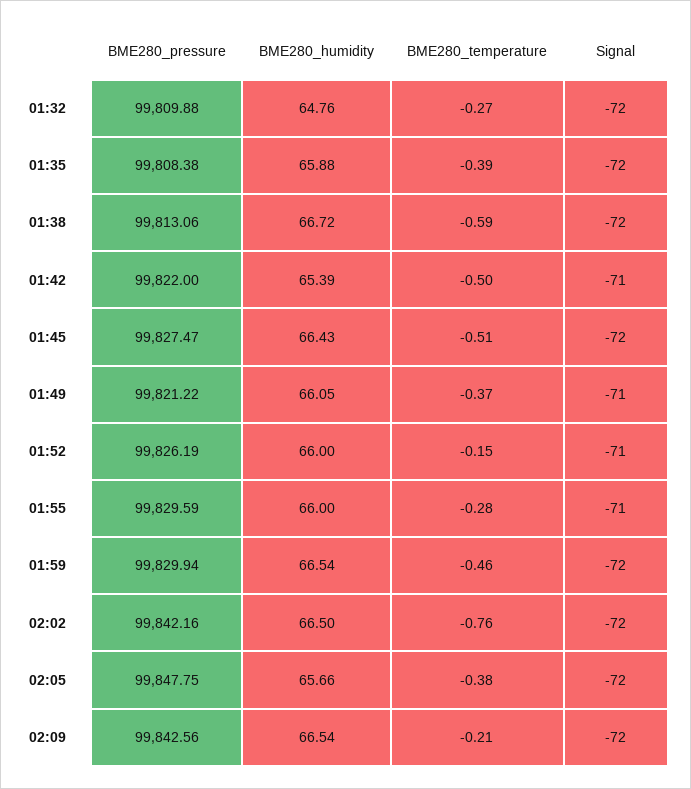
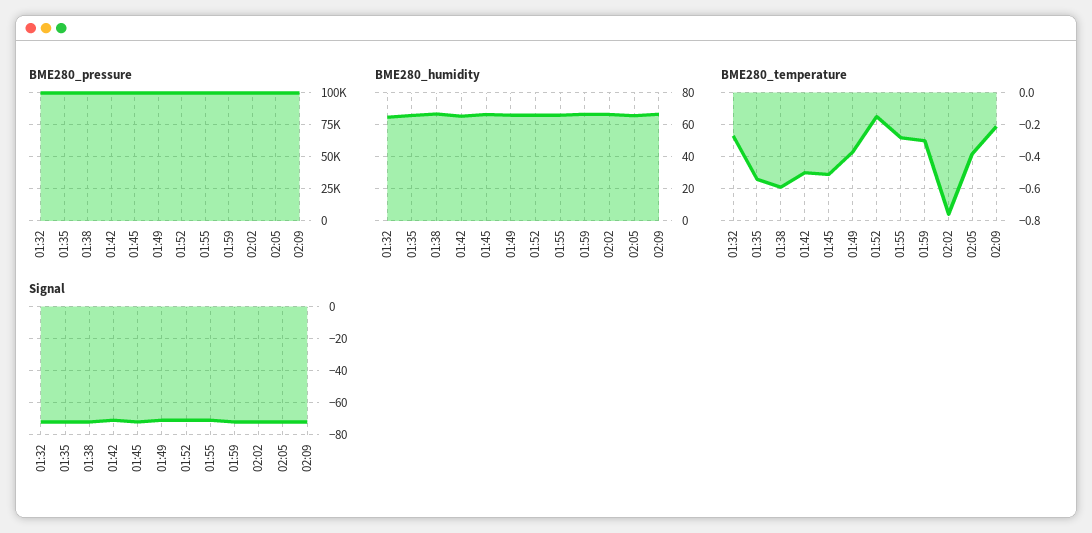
BME280_temperature, 01:35: -0.39 -> -0.55
BME280_temperature, 01:59: -0.46 -> -0.3

